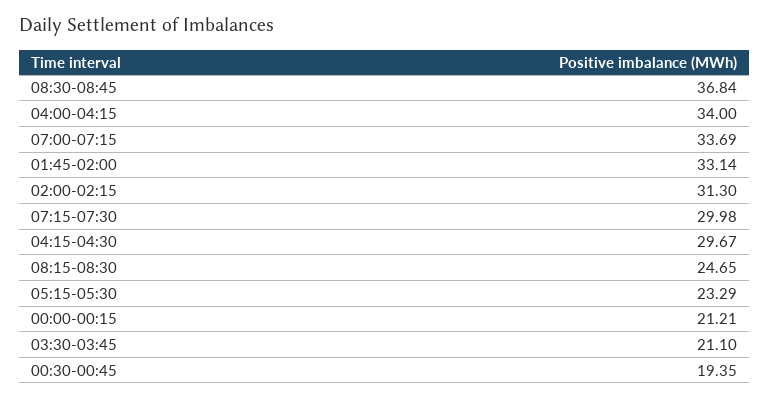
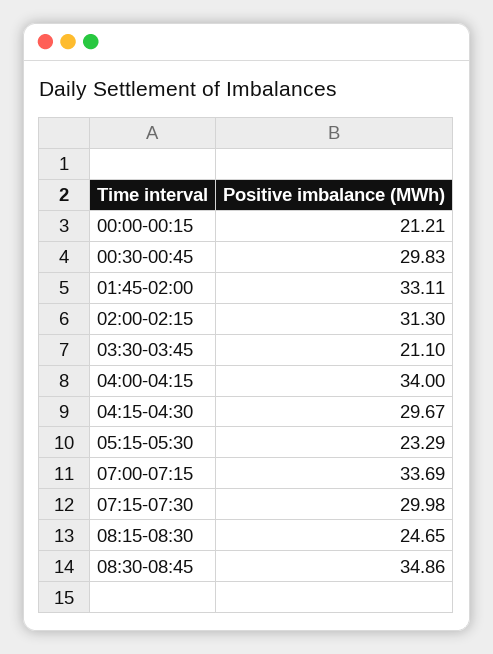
08:30-08:45: 36.84 -> 34.86
01:45-02:00: 33.14 -> 33.11
00:30-00:45: 19.35 -> 29.83

